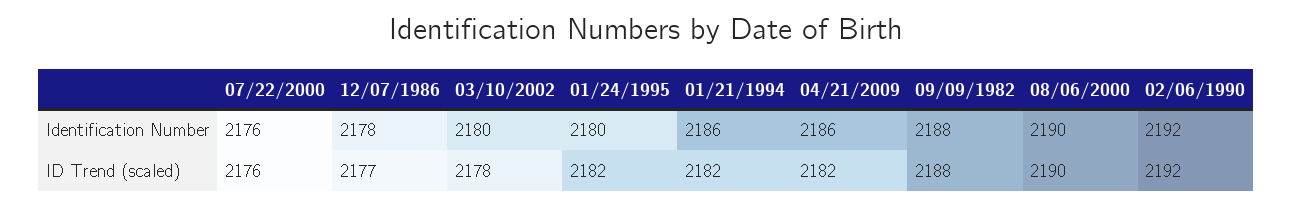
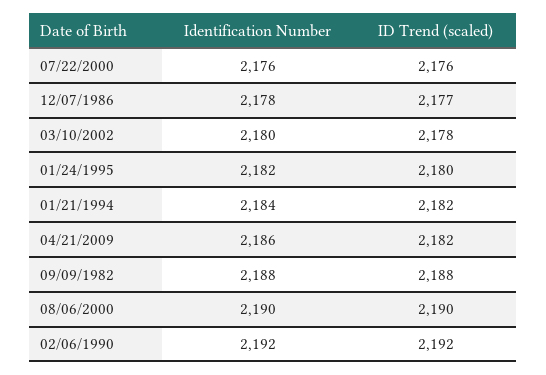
01/24/1995, Identification Number: 2180 -> 2182
01/21/1994, Identification Number: 2186 -> 2184
01/24/1995, ID Trend (scaled): 2182 -> 2180

